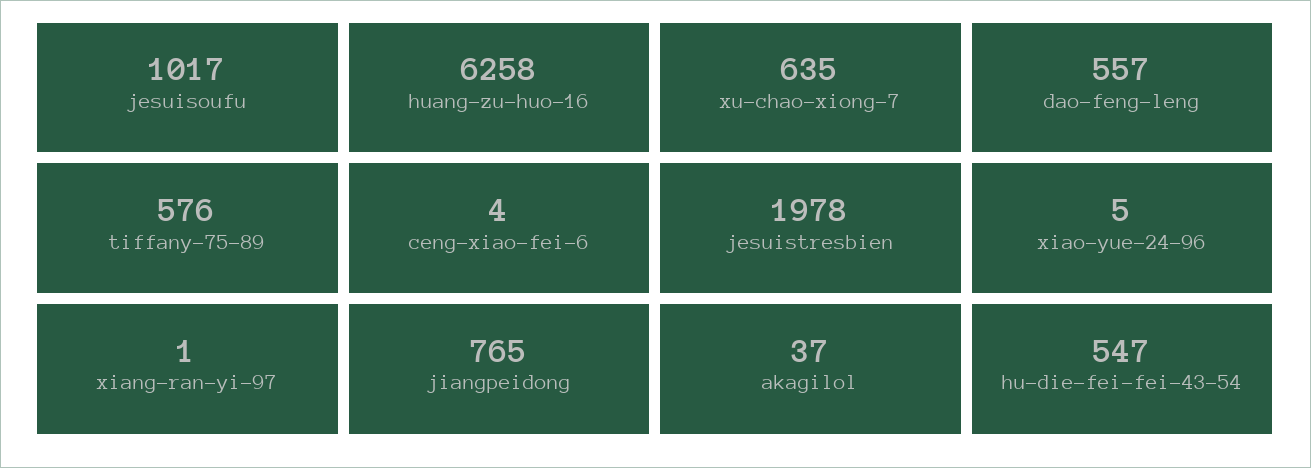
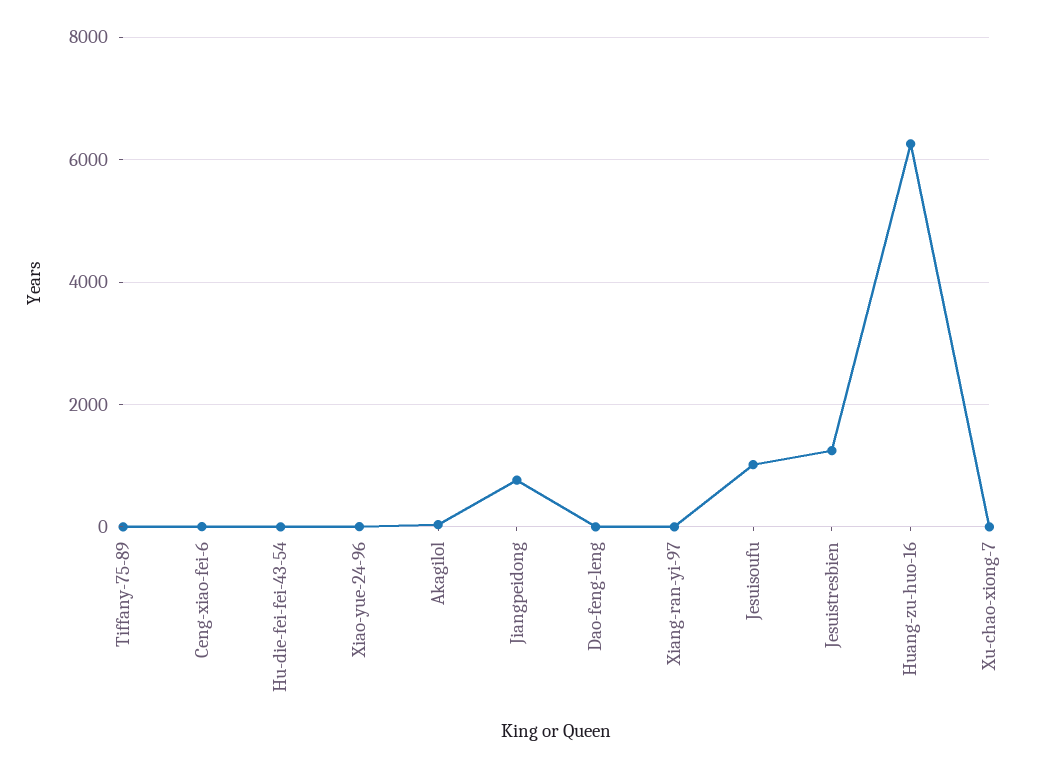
xu-chao-xiong-7: 635 -> 0
dao-feng-leng: 557 -> 0
tiffany-75-89: 576 -> 0
jesuistresbien: 1978 -> 1200
hu-die-fei-fei-43-54: 547 -> 0

